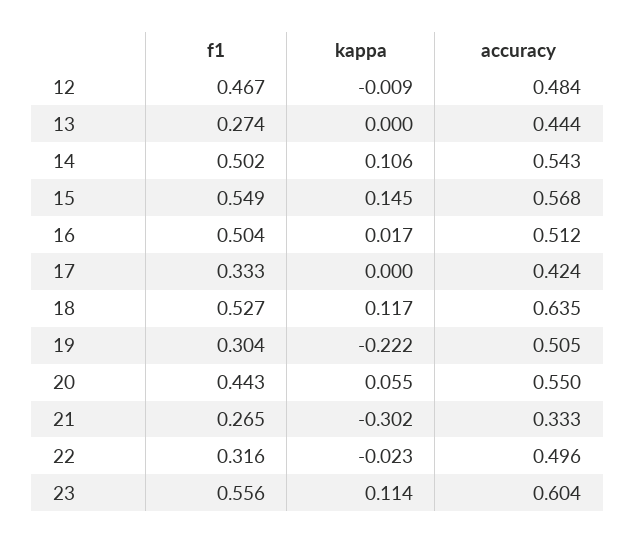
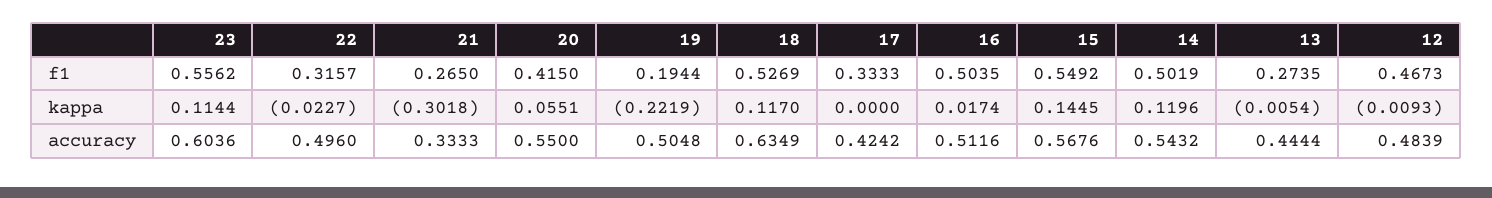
kappa, 13: 0 -> -0.0054
kappa, 14: 0.106 -> 0.1196
f1, 19: 0.304 -> 0.1944
f1, 20: 0.443 -> 0.415

